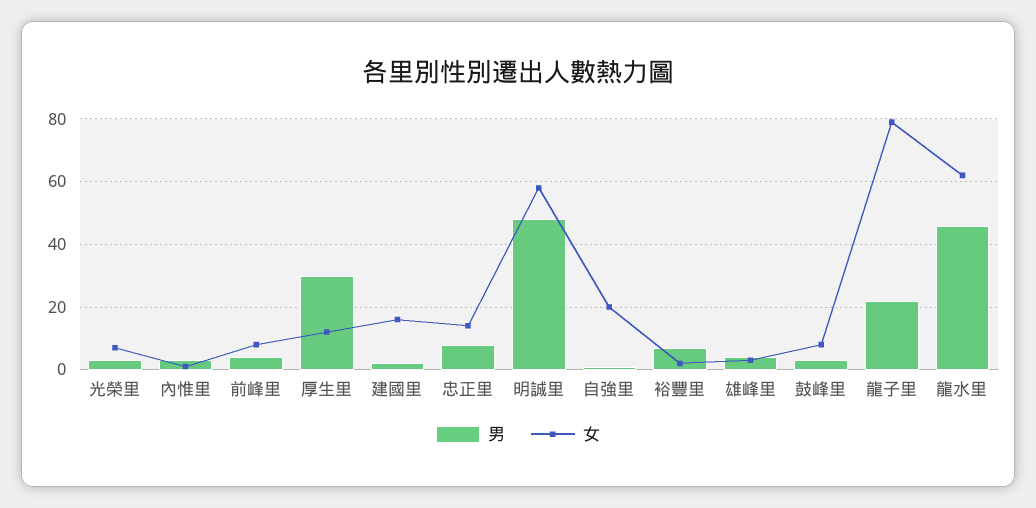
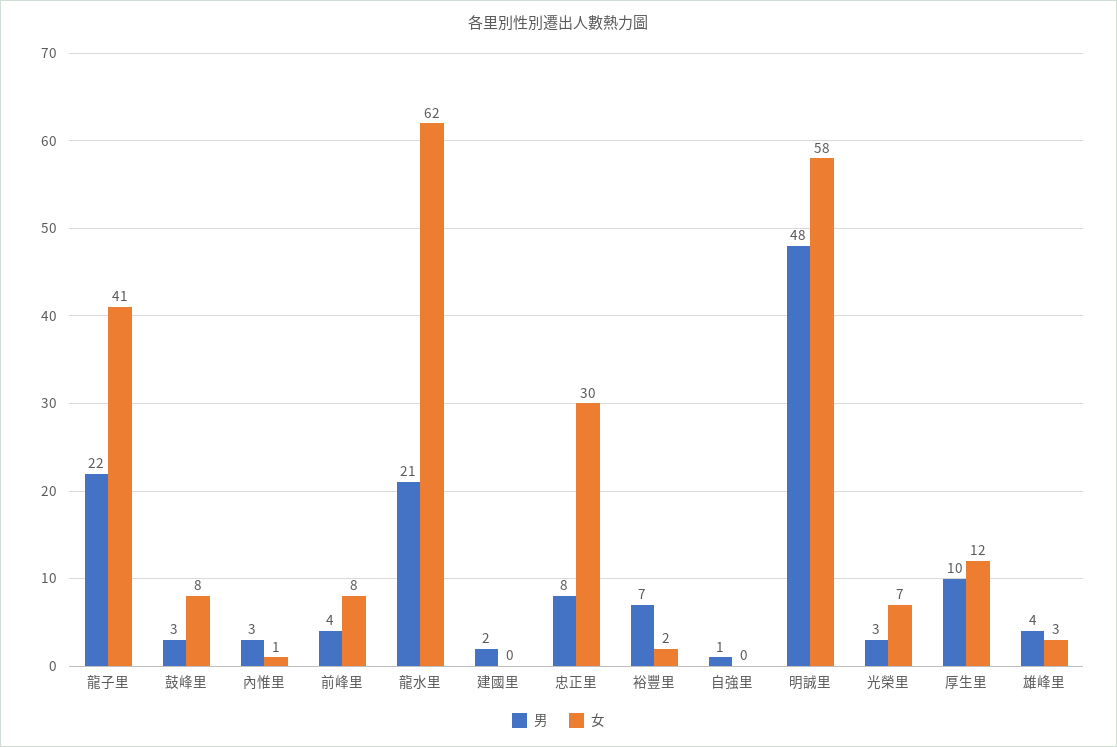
男, 厚生里: 30 -> 10
女, 建國里: 15 -> 0
女, 忠正里: 15 -> 30
女, 自強里: 20 -> 0
女, 龍子里: 80 -> 41
男, 龍水里: 45 -> 21

